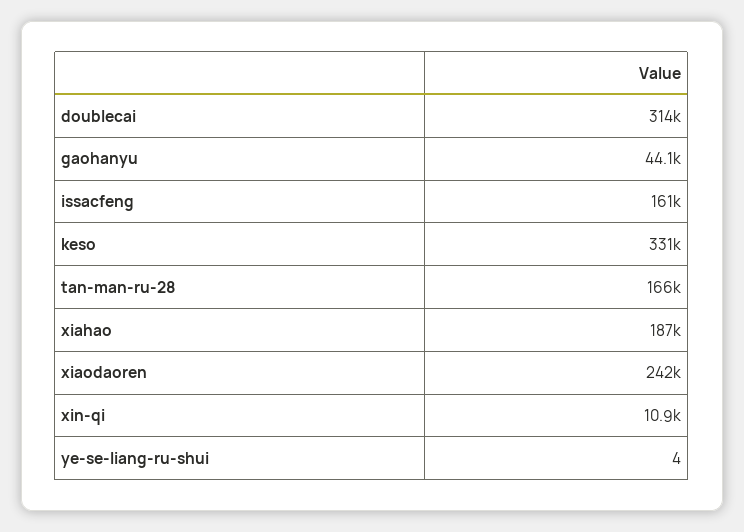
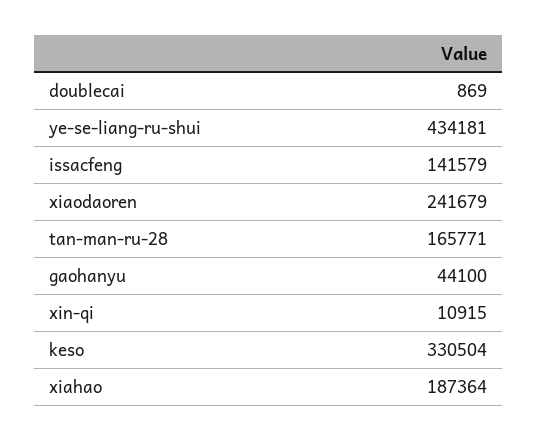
doublecai: 314000 -> 869
issacfeng: 161000 -> 141579
ye-se-liang-ru-shui: 4 -> 434181

